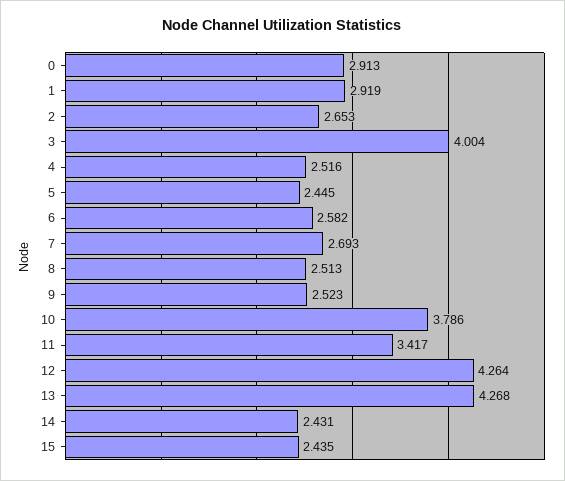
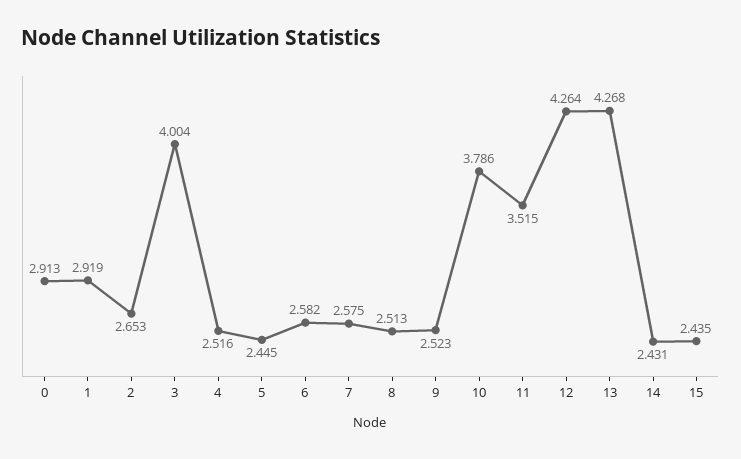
7: 2.693 -> 2.575
11: 3.417 -> 3.515

